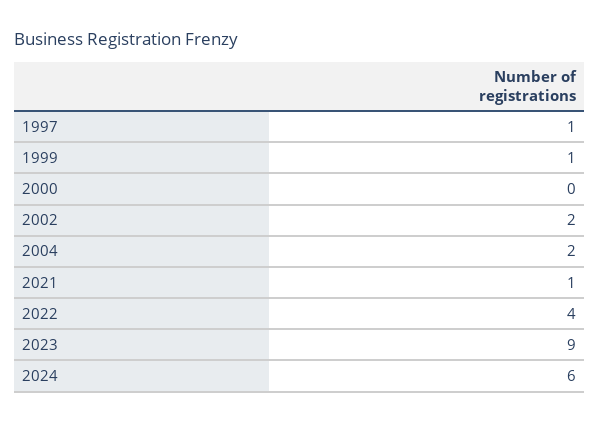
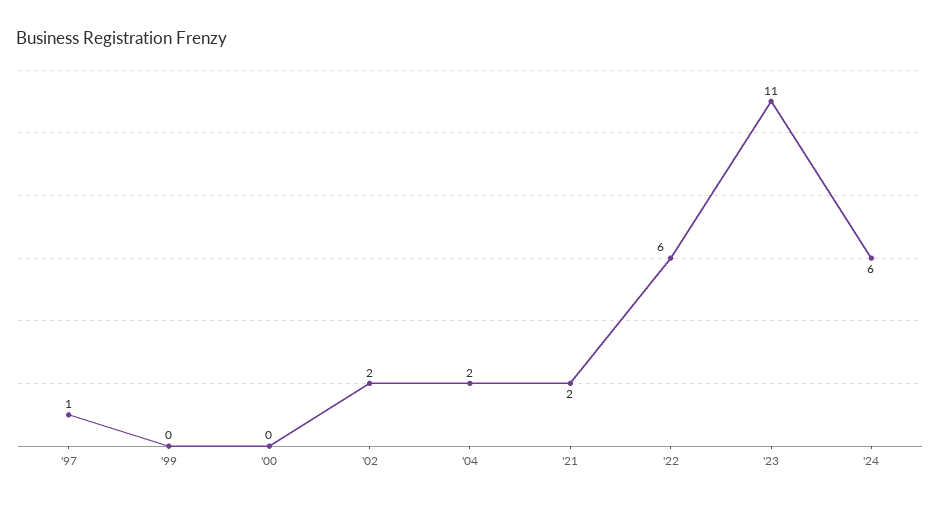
1999: 1 -> 0
2021: 1 -> 2
2022: 4 -> 6
2023: 9 -> 11

